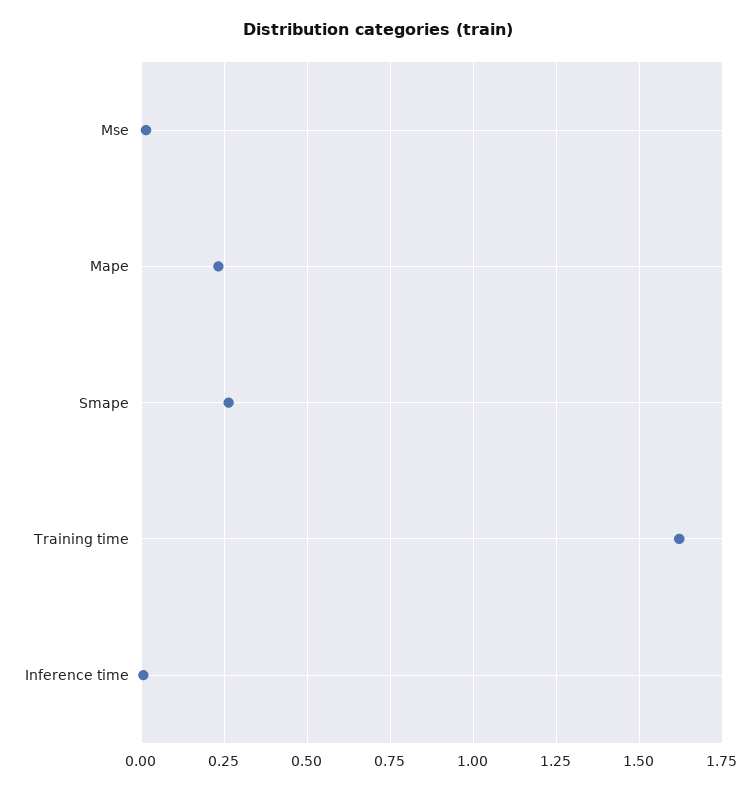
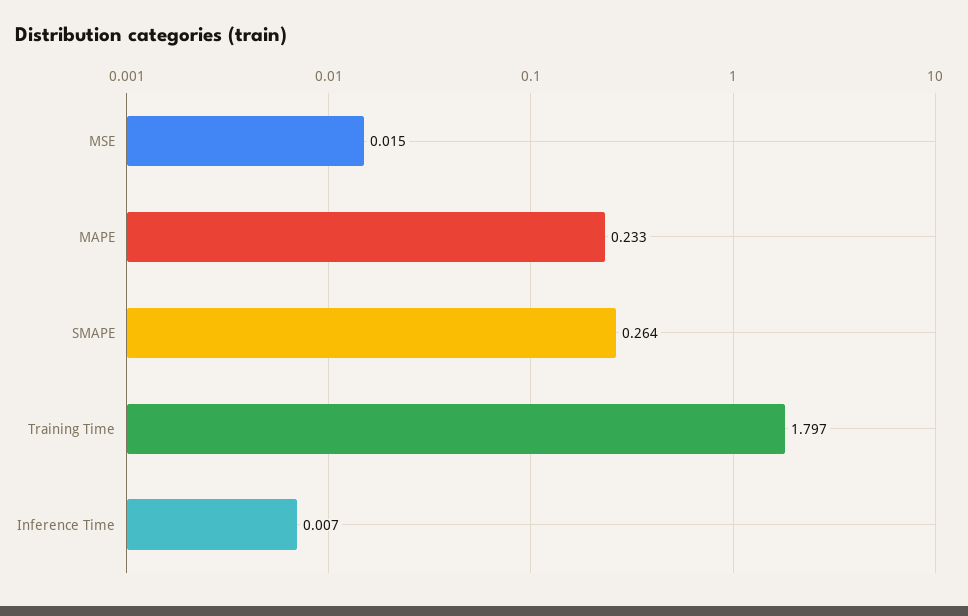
Training time: 1.625 -> 1.797

